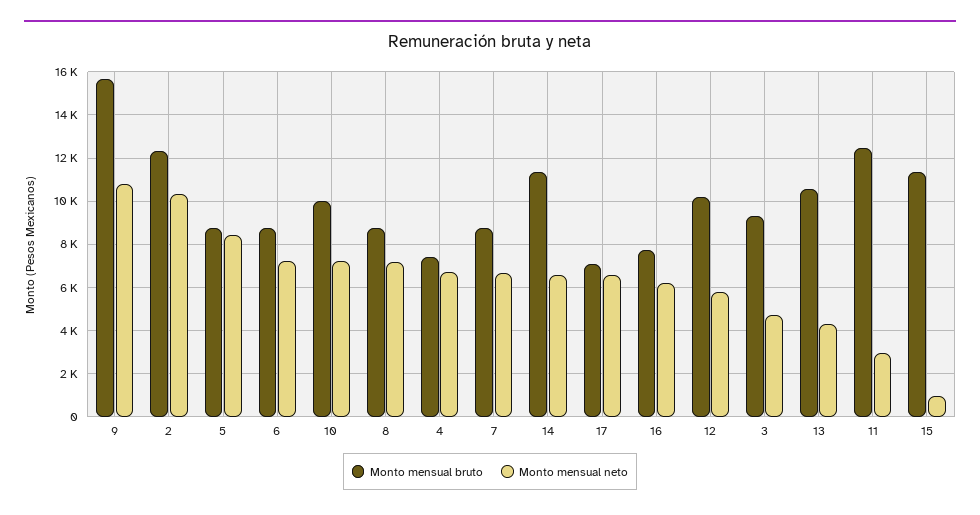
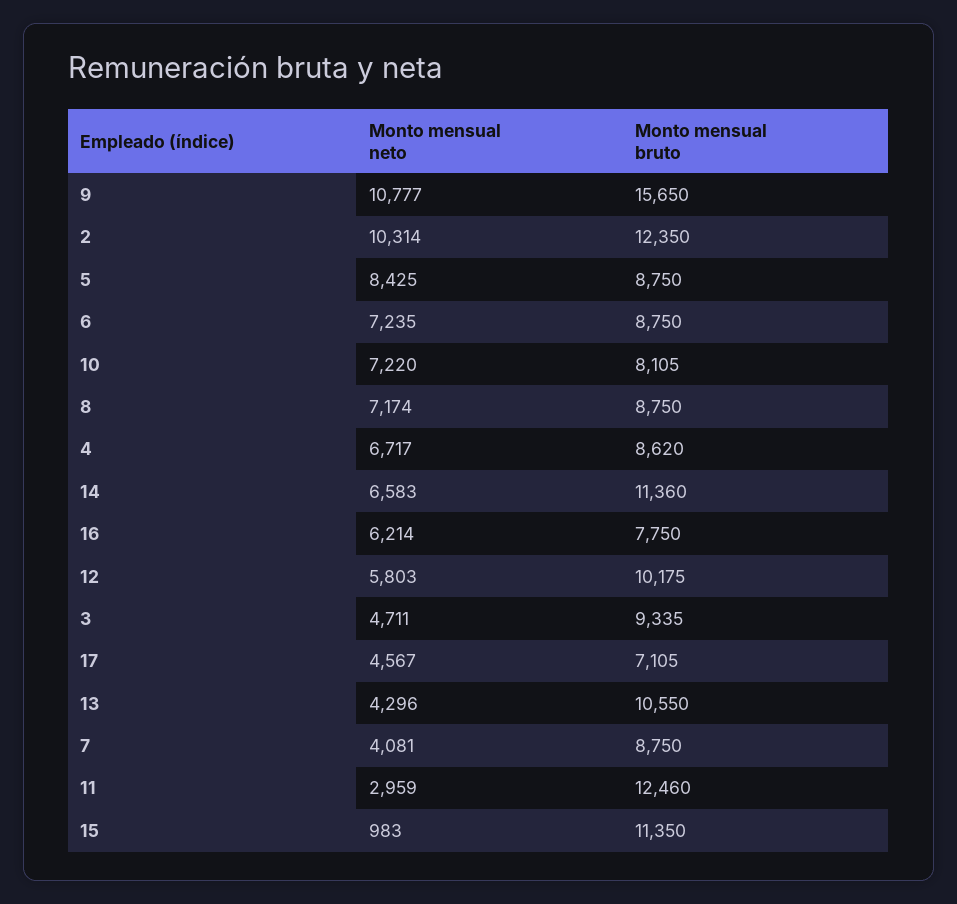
Monto mensual bruto, 10: 10000 -> 8105
Monto mensual bruto, 4: 7500 -> 8620
Monto mensual neto, 7: 6500 -> 4081
Monto mensual neto, 17: 6500 -> 4567

